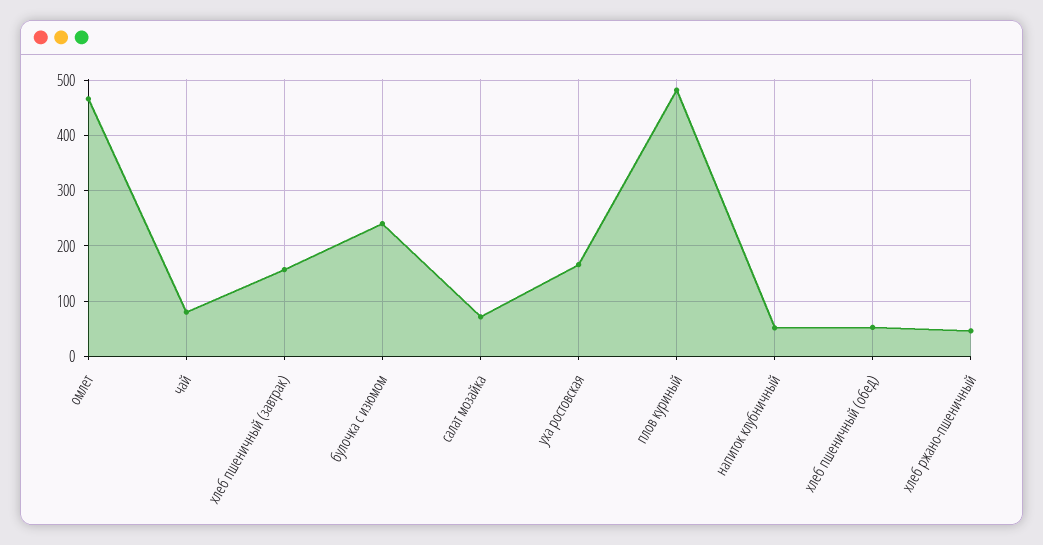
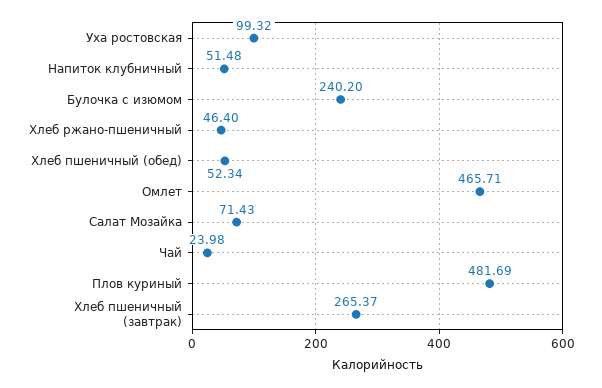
чай: 80 -> 23.98
хлеб пшеничный (завтрак): 160 -> 265.37
уха ростовская: 160 -> 99.32

